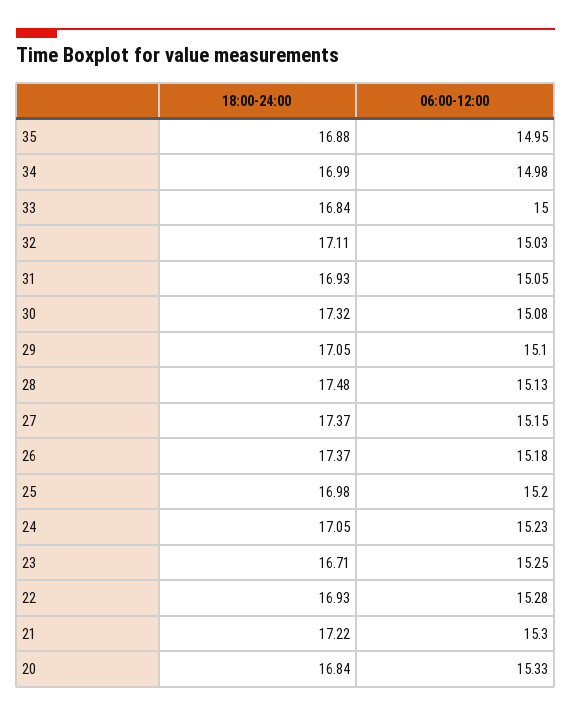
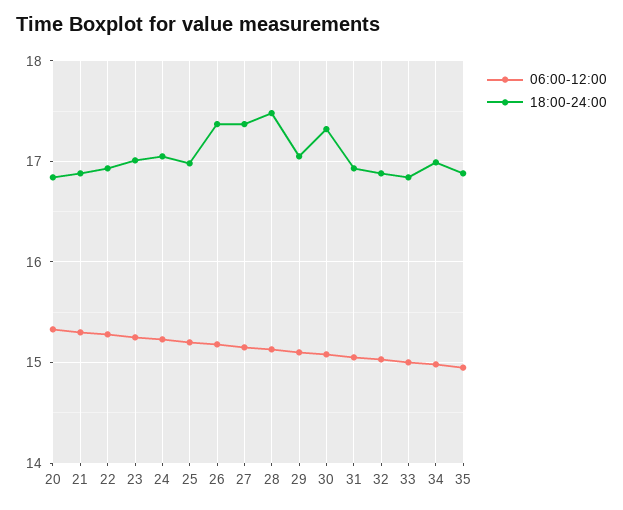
18:00-24:00, 32: 17.11 -> 16.9
18:00-24:00, 23: 16.71 -> 17
18:00-24:00, 21: 17.22 -> 16.9

